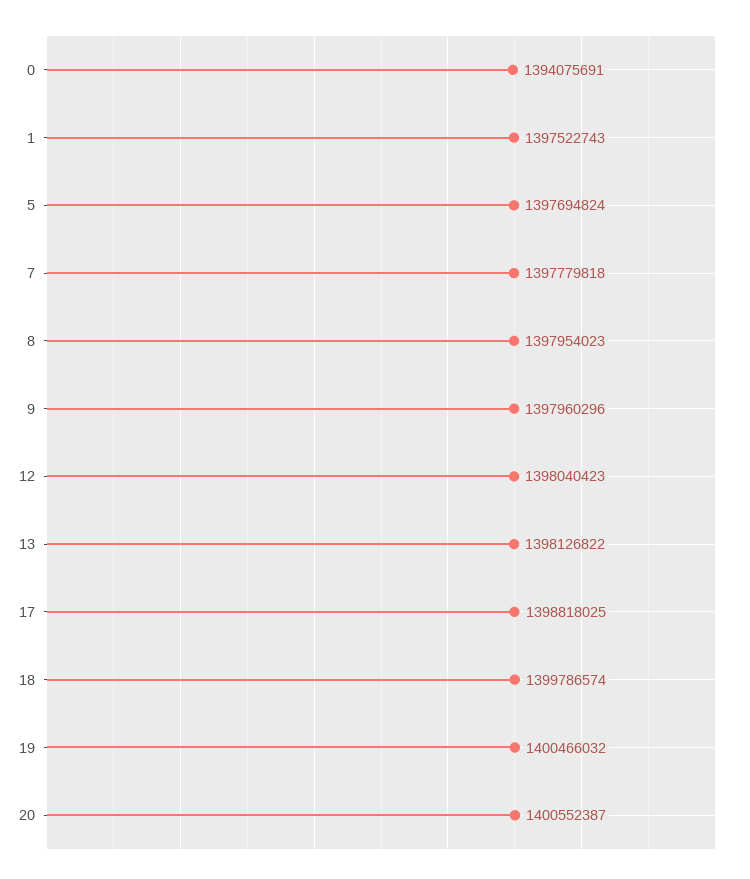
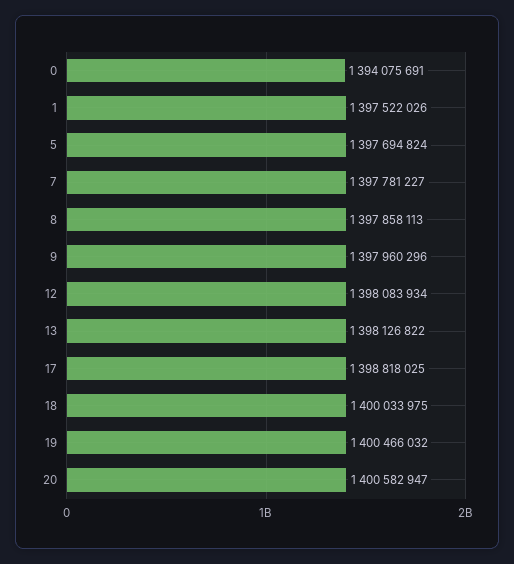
1: 1397522743 -> 1397522026
7: 1397779818 -> 1397781227
8: 1397954023 -> 1397858113
12: 1398040423 -> 1398083934
18: 1399786574 -> 1400033975
20: 1400552387 -> 1400582947

